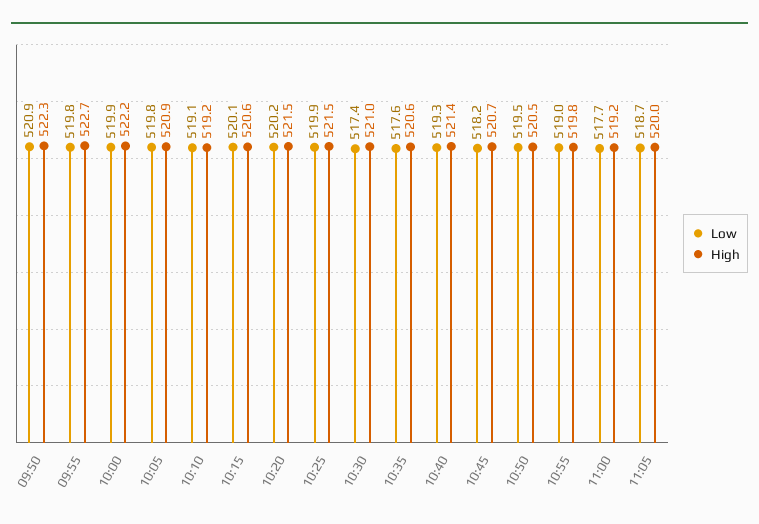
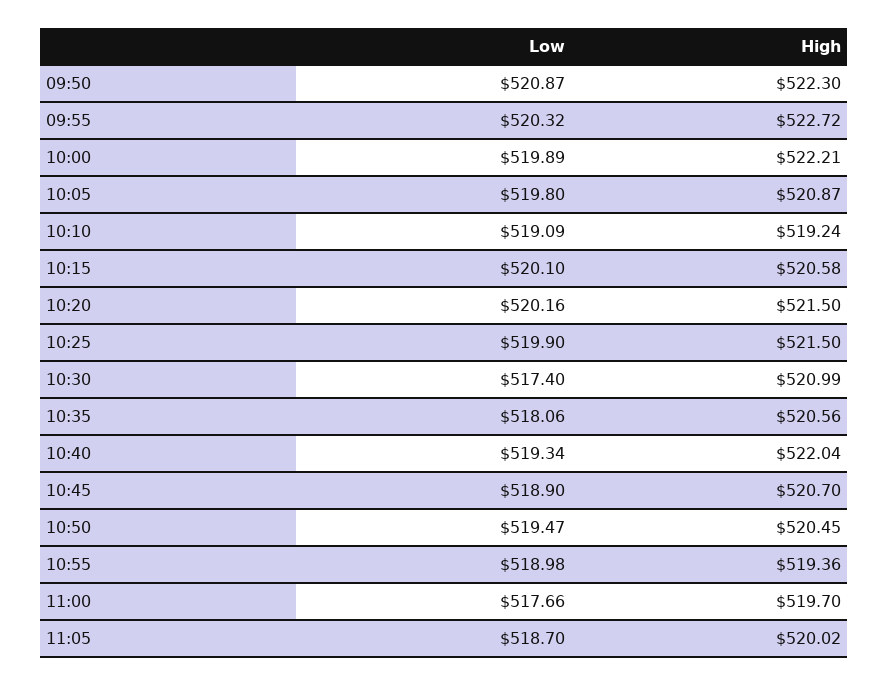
Low, 09:55: 519.8 -> 520.32
Low, 10:35: 517.6 -> 518.06
High, 10:40: 521.4 -> 522.04
Low, 10:45: 518.2 -> 518.9
High, 10:55: 519.8 -> 519.36
High, 11:00: 519.2 -> 519.7

